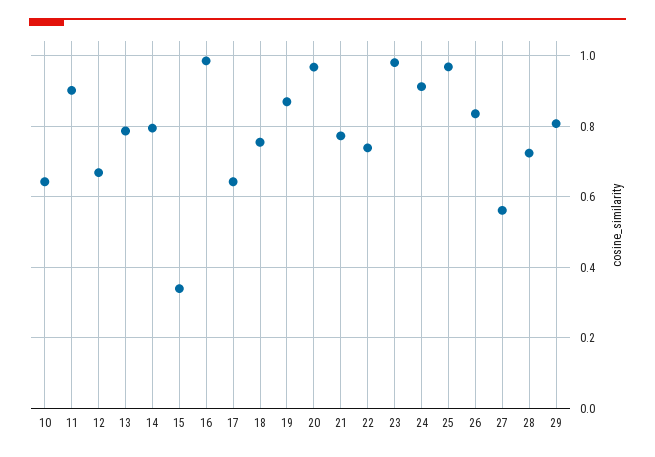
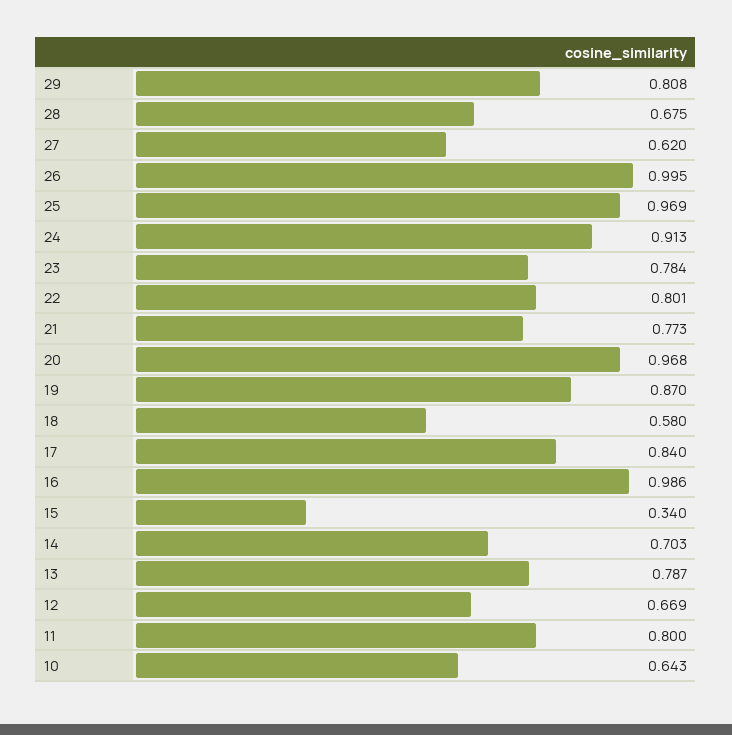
11: 0.9 -> 0.8
14: 0.8 -> 0.703
17: 0.64 -> 0.84
18: 0.76 -> 0.58
22: 0.74 -> 0.801
23: 0.98 -> 0.784
26: 0.84 -> 0.995
27: 0.56 -> 0.62
28: 0.72 -> 0.675

